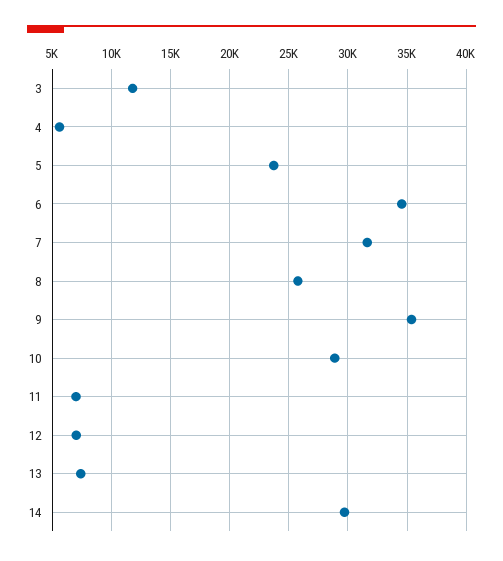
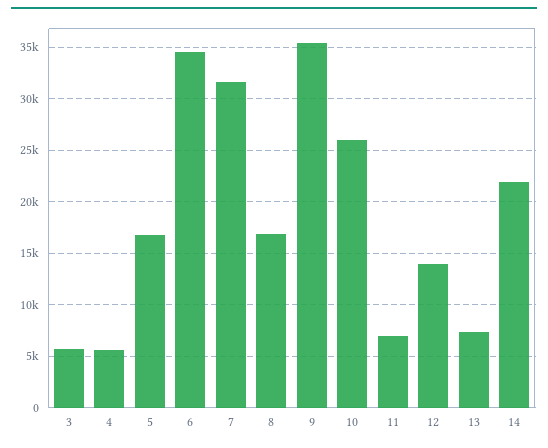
3: 12000 -> 6000
5: 24000 -> 17000
8: 26000 -> 17000
10: 29000 -> 26000
12: 7000 -> 14000
14: 30000 -> 22000

